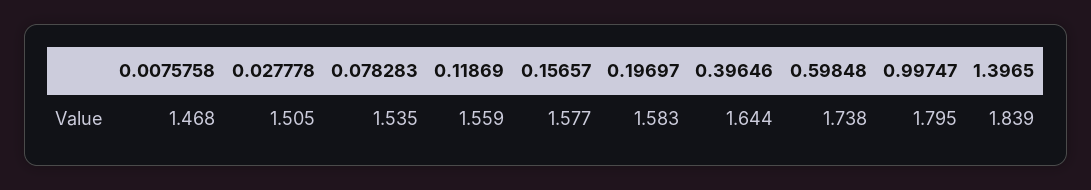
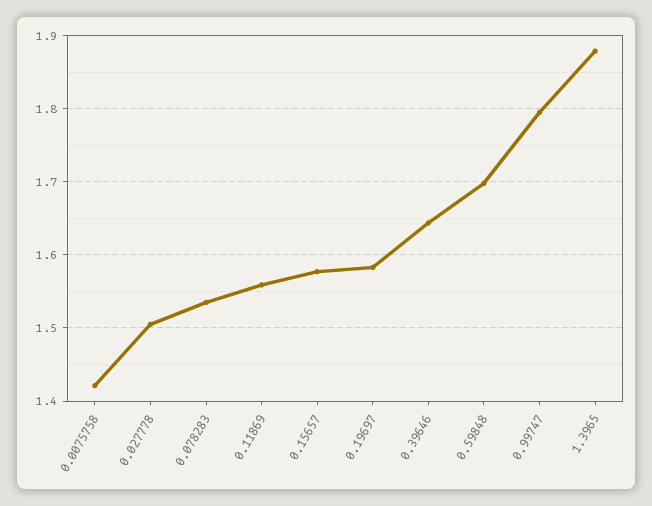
0.0075758: 1.468 -> 1.42
0.59848: 1.738 -> 1.7
1.3965: 1.839 -> 1.88

